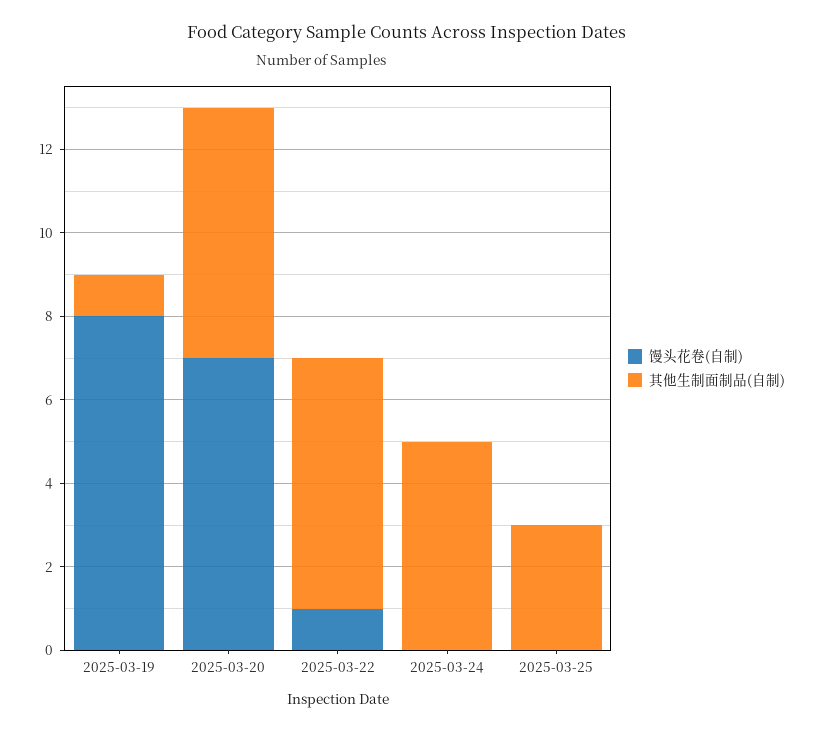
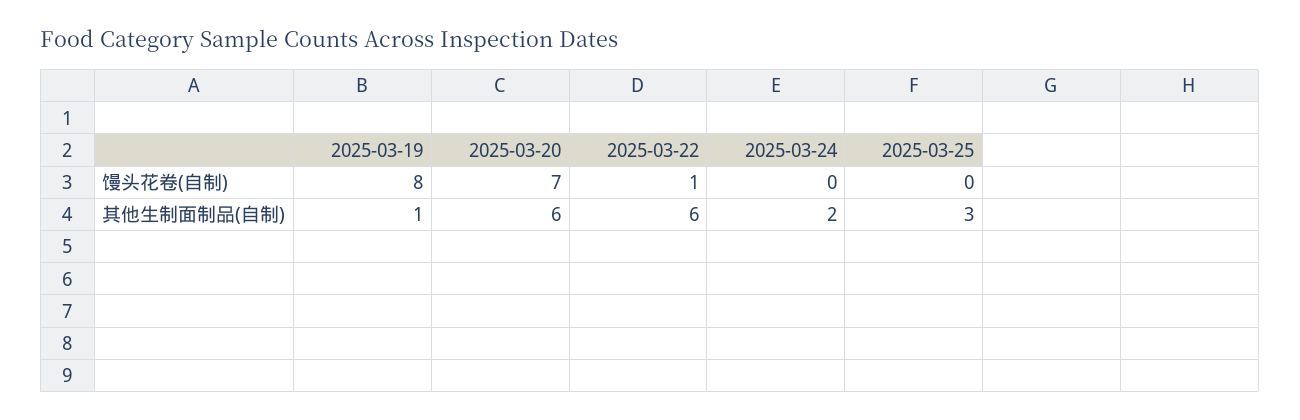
其他生制面制品(自制), 2025-03-24: 5 -> 2

